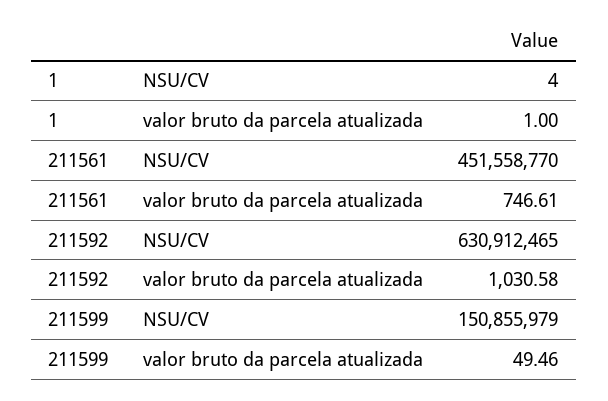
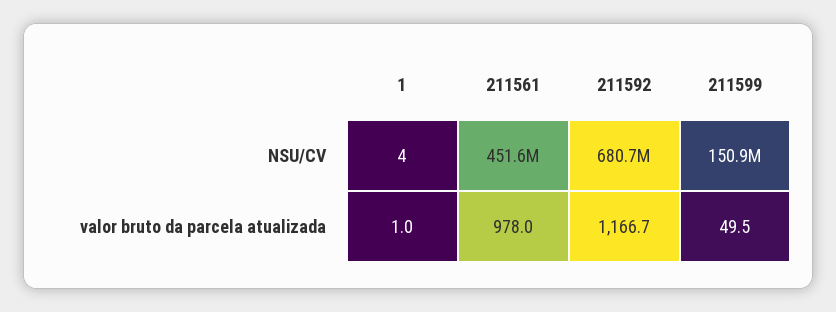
211561, valor bruto da parcela atualizada: 746.61 -> 978
211592, NSU/CV: 630912465 -> 680700000
211592, valor bruto da parcela atualizada: 1030.58 -> 1166.7

